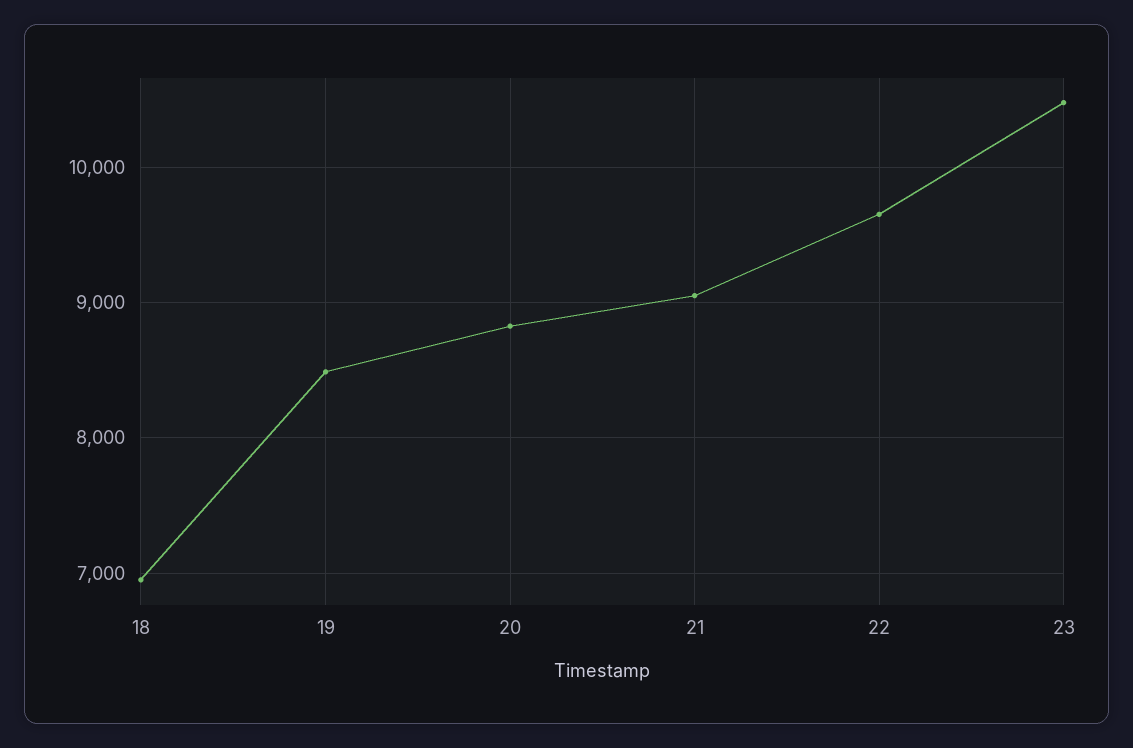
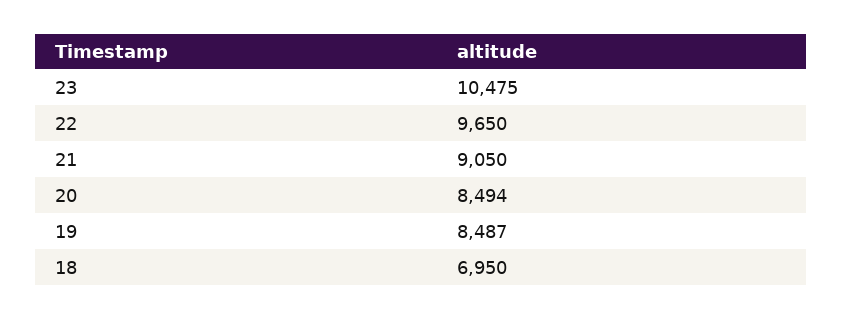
20: 8800 -> 8494

